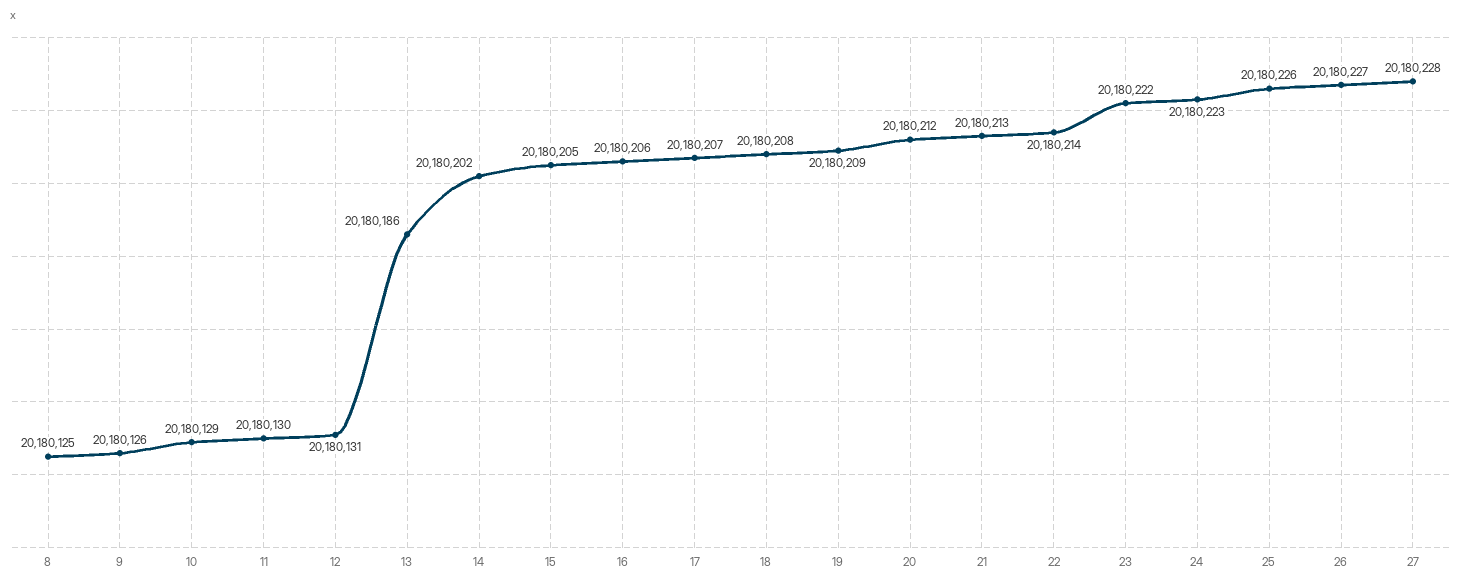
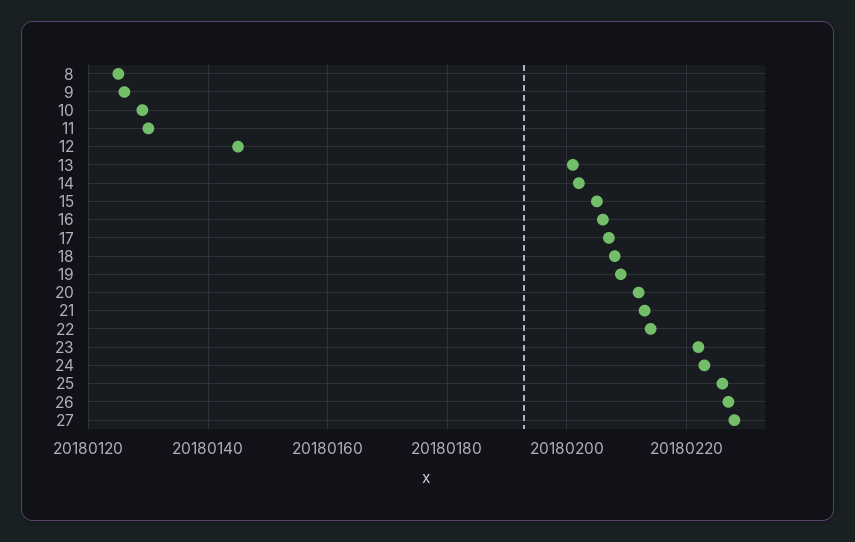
12: 20180131 -> 20180145
13: 20180186 -> 20180200

